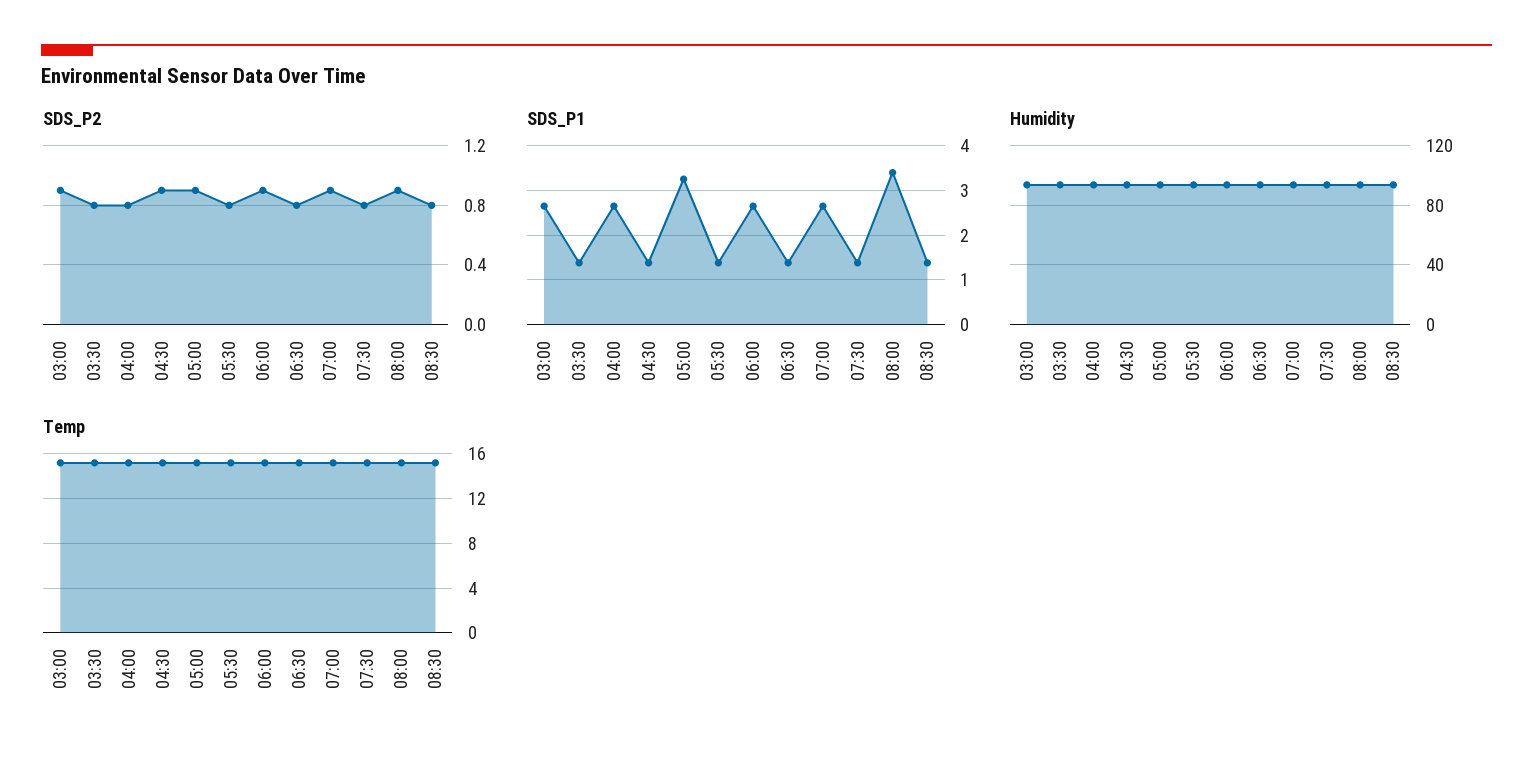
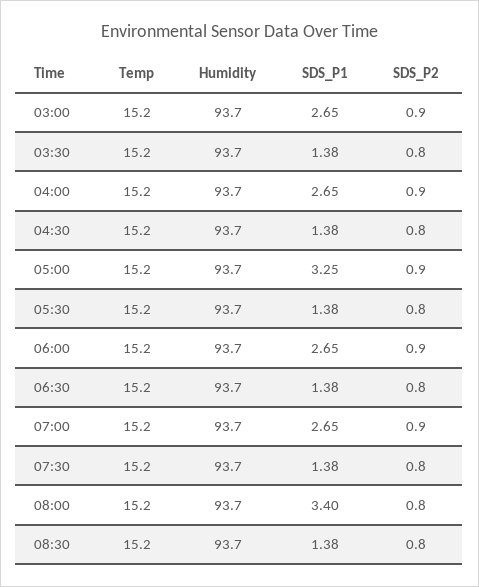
SDS_P2, 04:00: 0.8 -> 0.9
SDS_P2, 04:30: 0.9 -> 0.8
SDS_P2, 08:00: 0.9 -> 0.8

